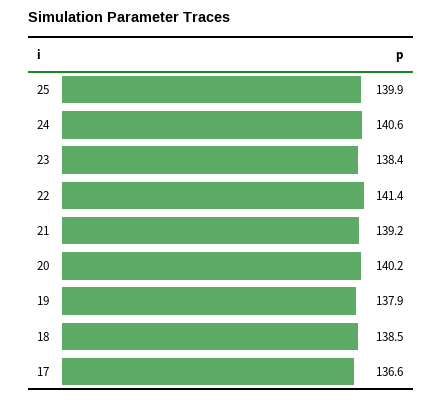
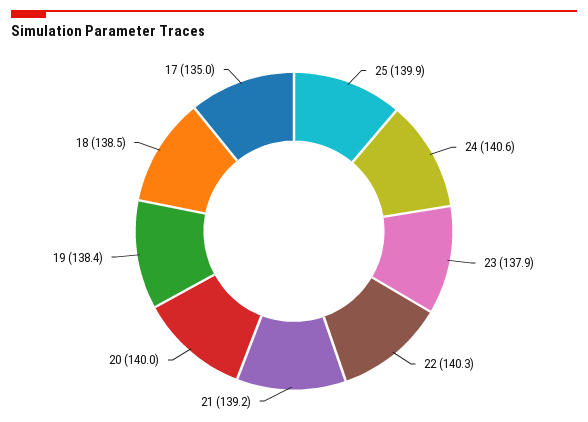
23: 138.4 -> 137.9
22: 141.4 -> 140.3
20: 140.2 -> 140
19: 137.9 -> 138.4
17: 136.6 -> 135

